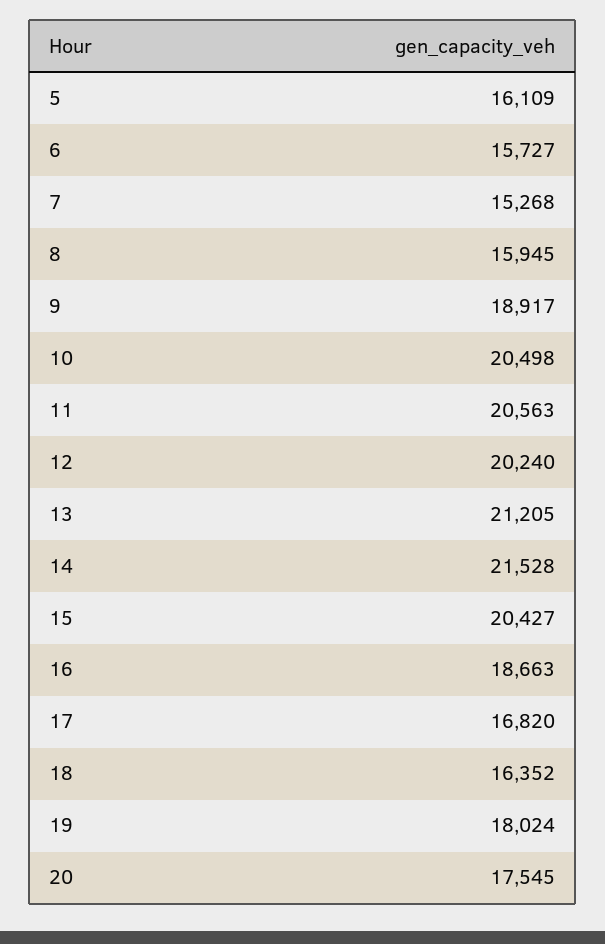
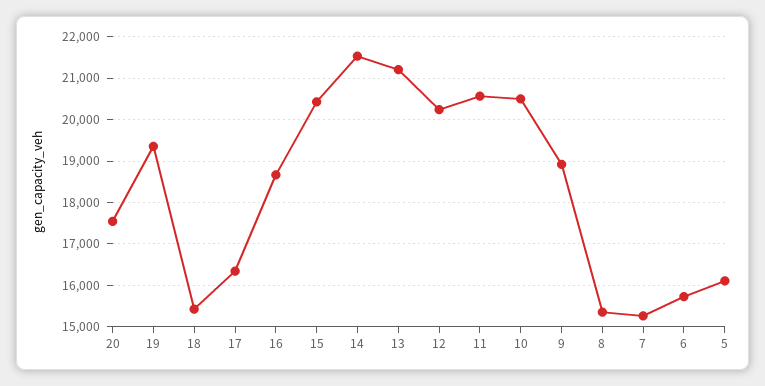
8: 15945 -> 15400
17: 16820 -> 16400
18: 16352 -> 15400
19: 18024 -> 19400

